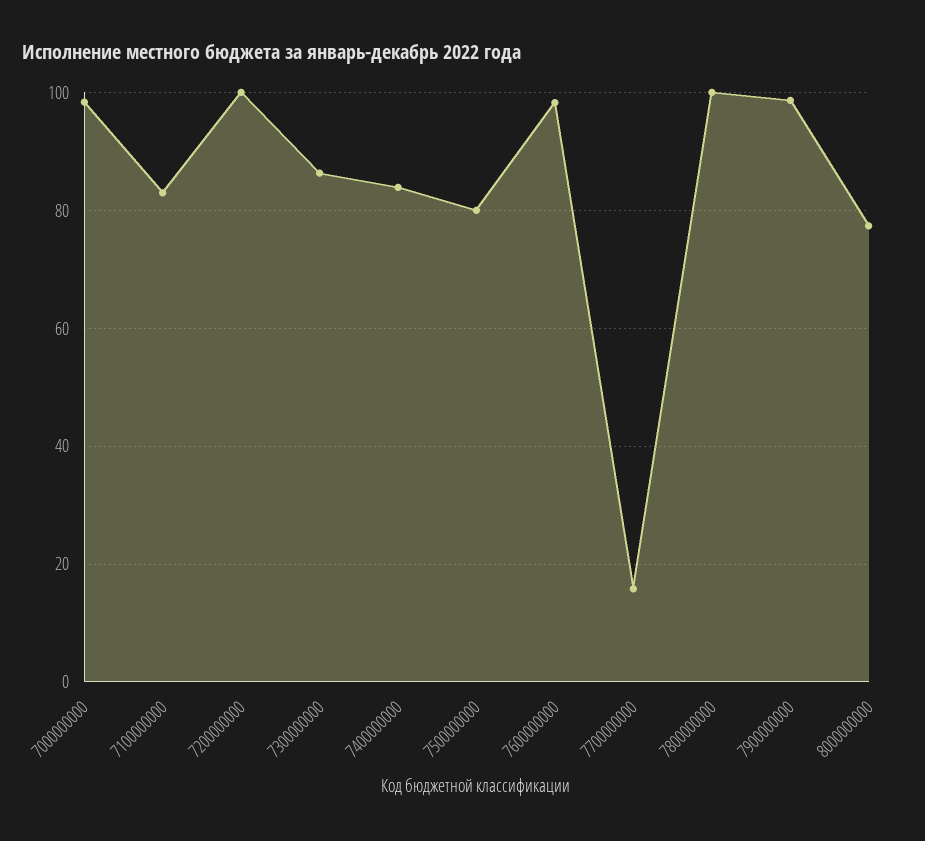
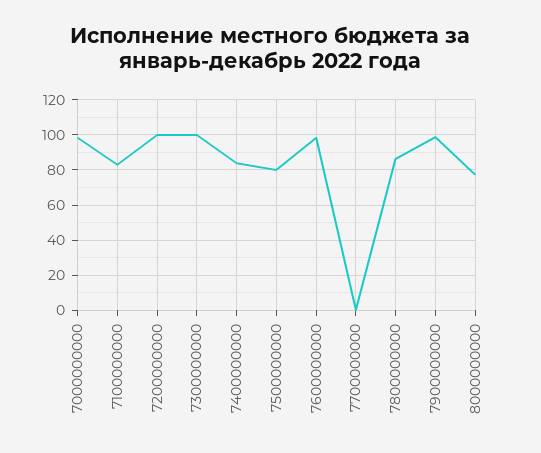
7300000000: 86 -> 100
7700000000: 16 -> 0
7800000000: 100 -> 85

